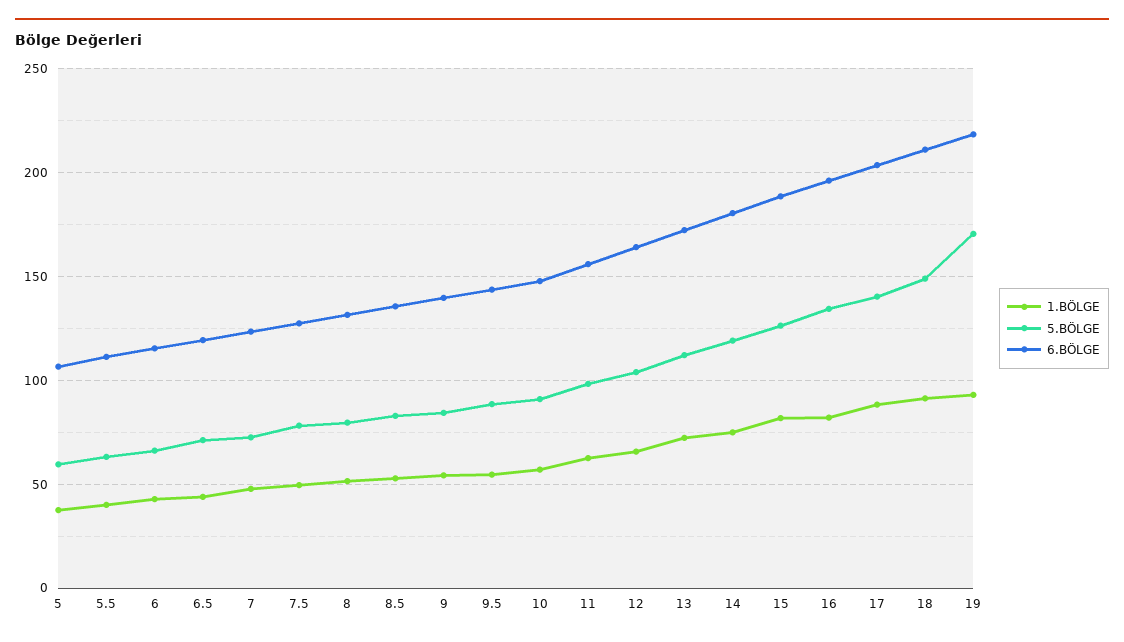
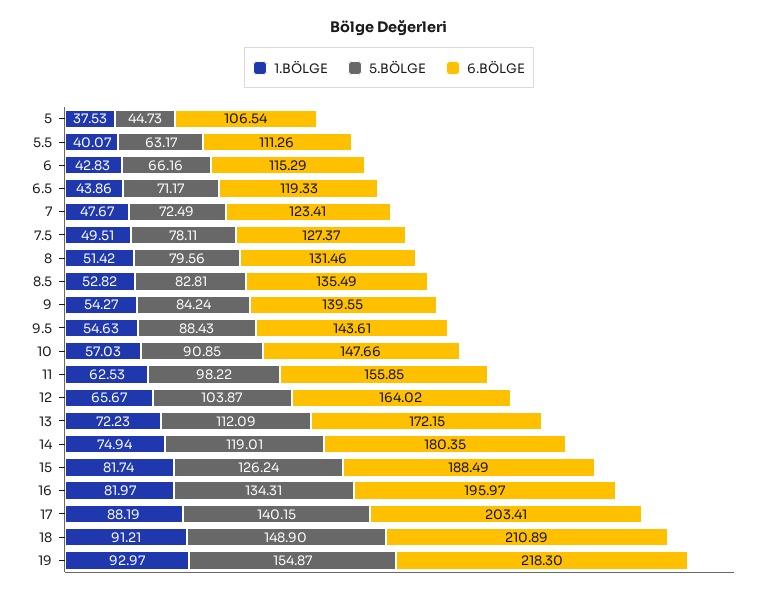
5.BÖLGE, 5: 60 -> 44.73
5.BÖLGE, 19: 170 -> 154.87

